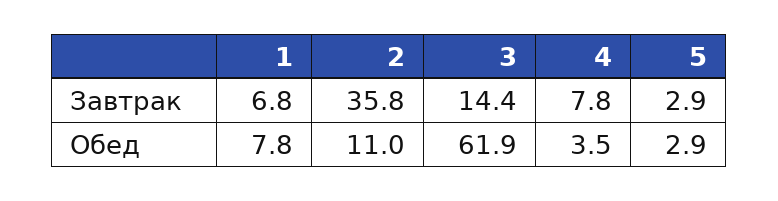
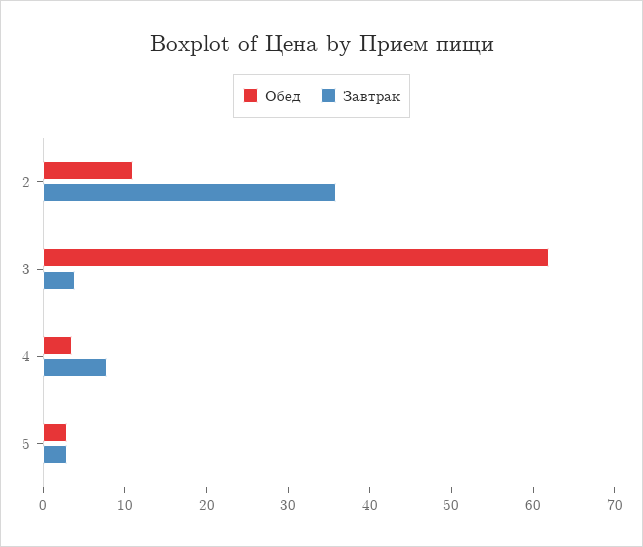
Завтрак, 1: 6.8 -> none
Завтрак, 3: 14.4 -> 4
Обед, 1: 7.8 -> none

